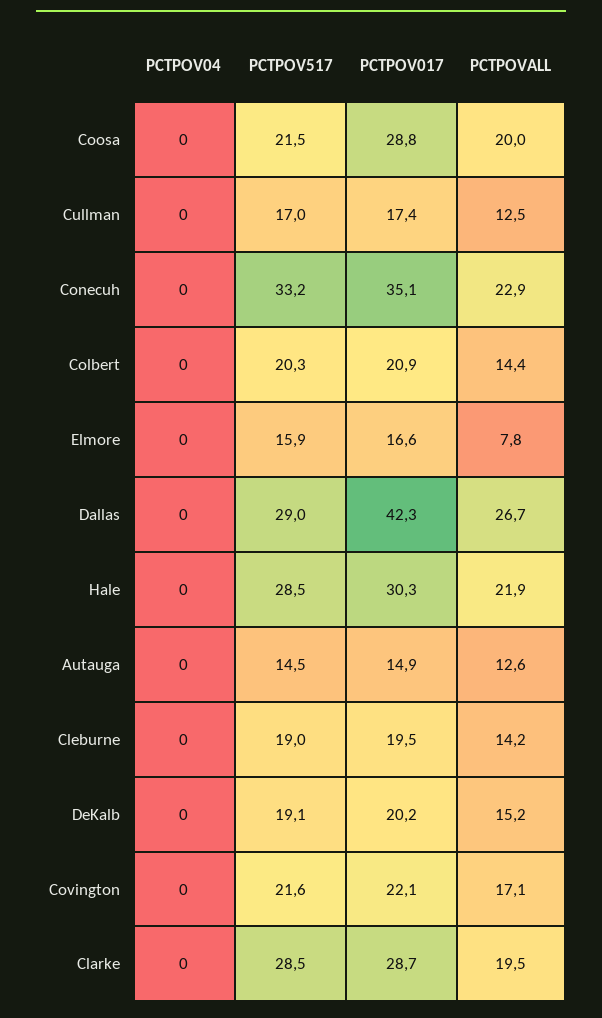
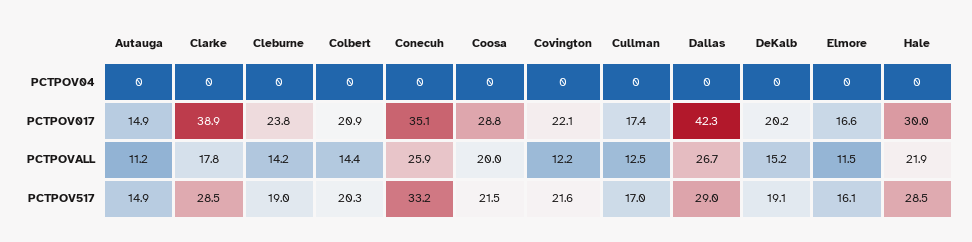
PCTPOVALL, Conecuh: 22.9 -> 25.9
PCTPOV517, Elmore: 15.9 -> 16.1
PCTPOVALL, Elmore: 7.8 -> 11.5
PCTPOV017, Hale: 30.3 -> 30
PCTPOV517, Autauga: 14.5 -> 14.9
PCTPOVALL, Autauga: 12.6 -> 11.2
PCTPOV017, Cleburne: 19.5 -> 23.8
PCTPOVALL, Covington: 17.1 -> 12.2
PCTPOV017, Clarke: 28.7 -> 38.9
PCTPOVALL, Clarke: 19.5 -> 17.8

